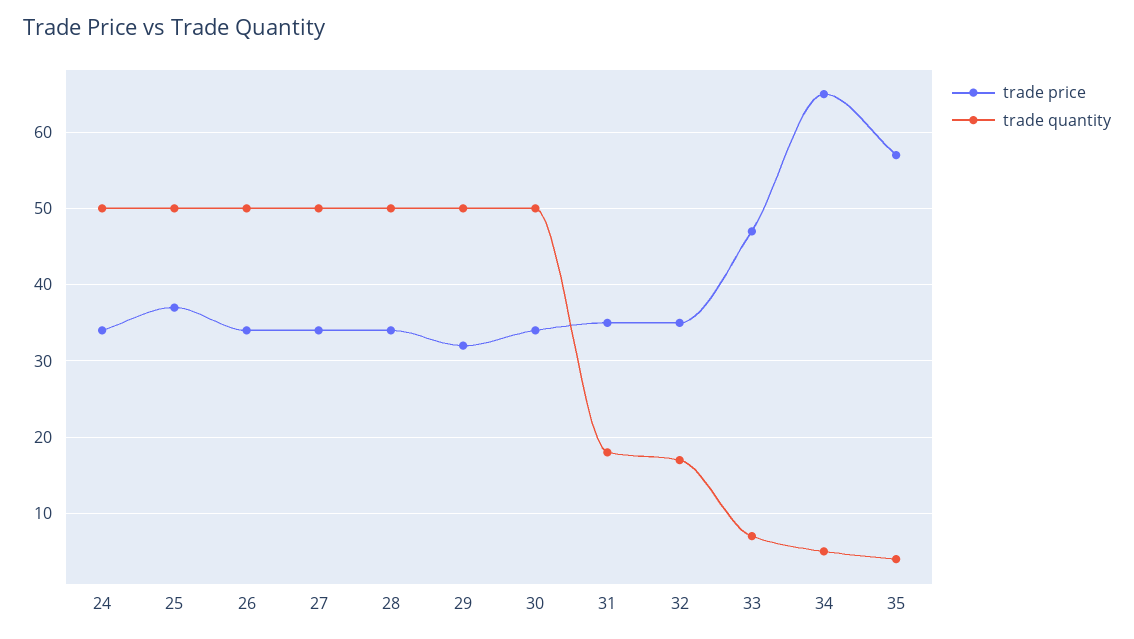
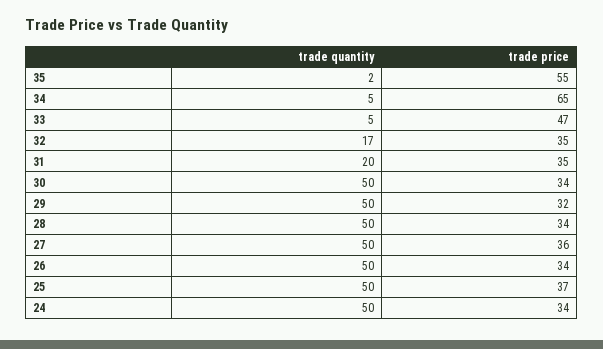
trade price, 27: 34 -> 36
trade quantity, 31: 18 -> 20
trade quantity, 33: 7 -> 5
trade price, 35: 57 -> 55
trade quantity, 35: 4 -> 2

